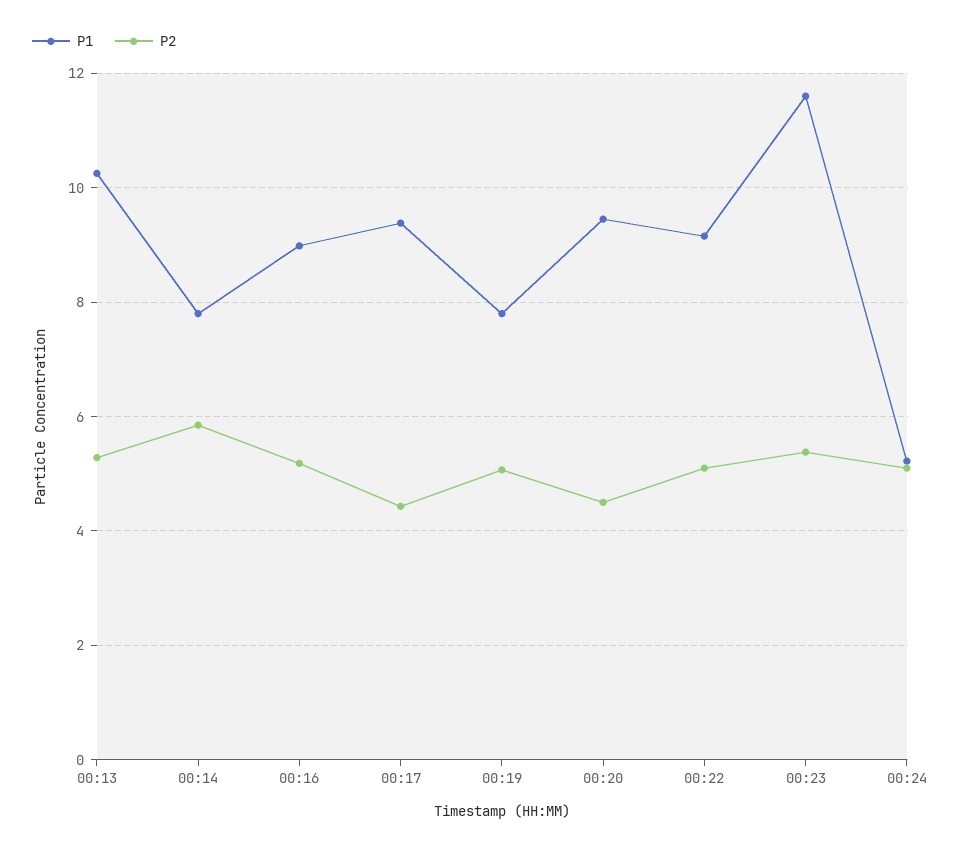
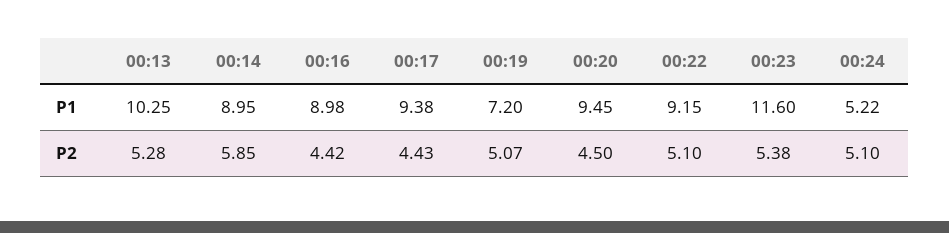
P1, 00:14: 7.8 -> 8.95
P2, 00:16: 5.2 -> 4.42
P1, 00:19: 7.8 -> 7.2

